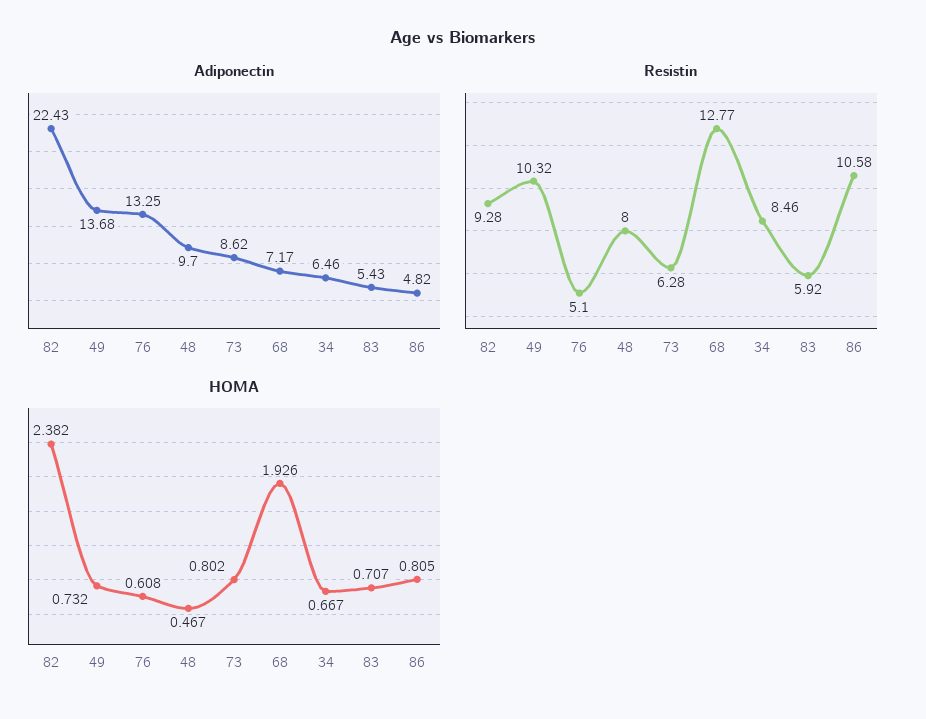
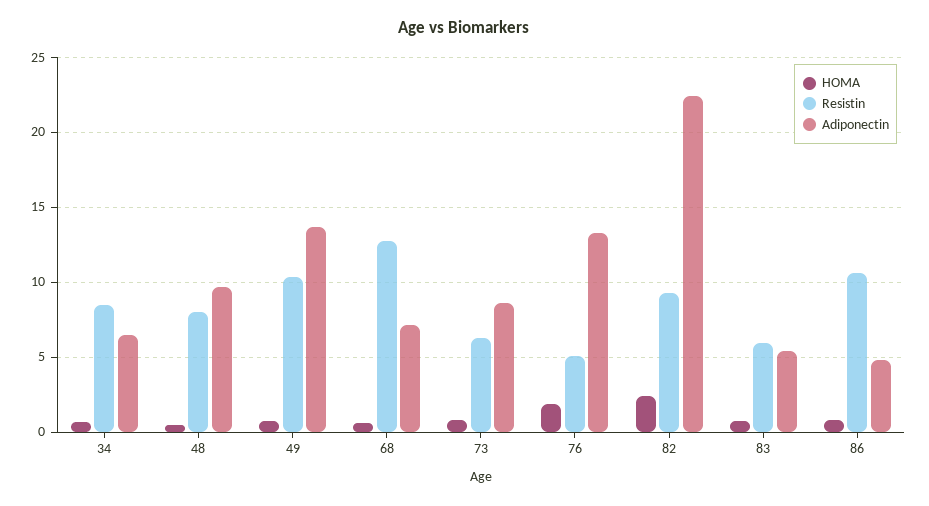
HOMA, 76: 0.608 -> 2
HOMA, 68: 1.926 -> 0.5

